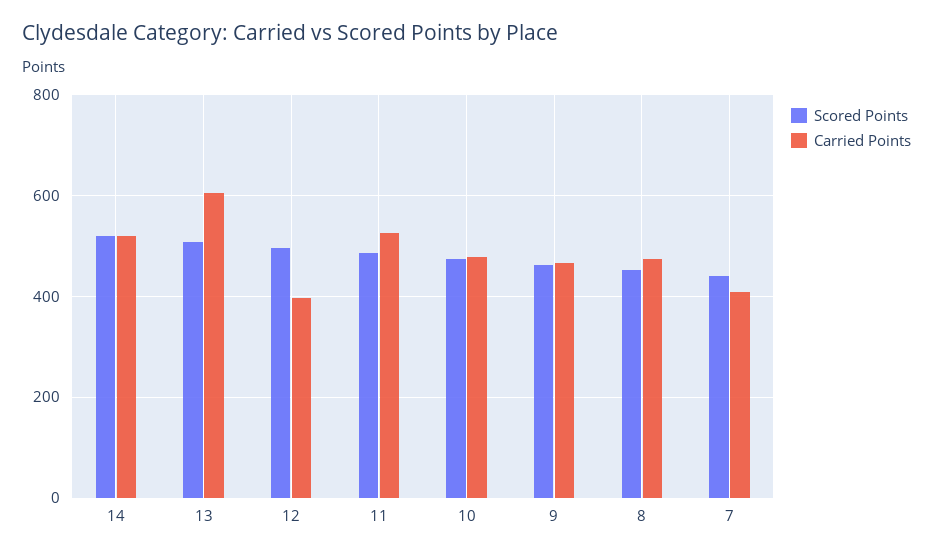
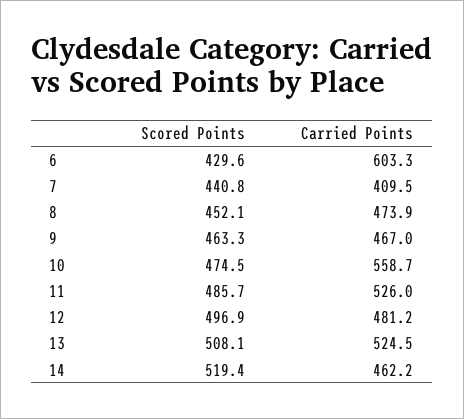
Carried Points, 14: 520 -> 462.2
Carried Points, 13: 600 -> 524.5
Carried Points, 12: 400 -> 481.2
Carried Points, 10: 480 -> 558.7
Scored Points, 6: none -> 429.6
Carried Points, 6: none -> 603.3

